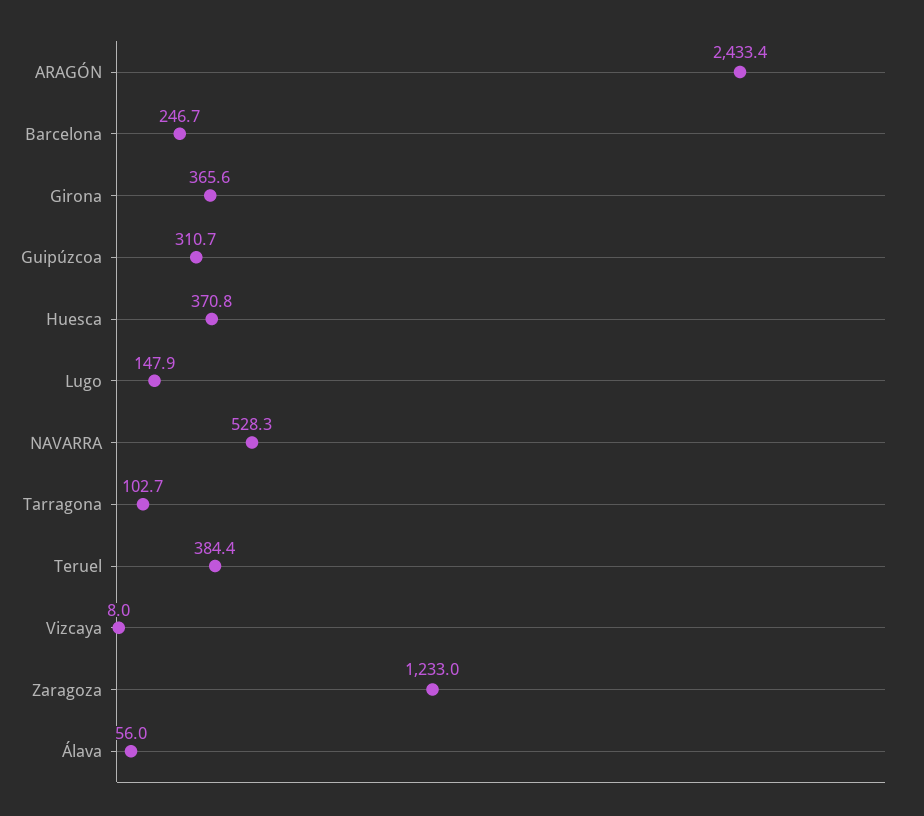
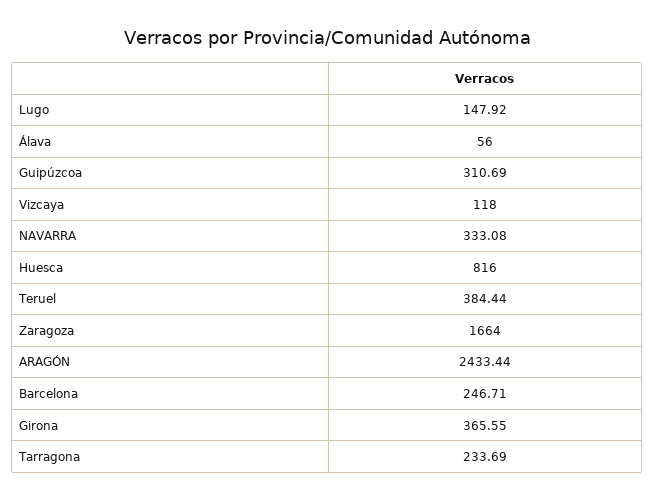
Huesca: 370.8 -> 816
NAVARRA: 528.3 -> 333.08
Tarragona: 102.7 -> 233.69
Vizcaya: 8 -> 118
Zaragoza: 1233 -> 1664

